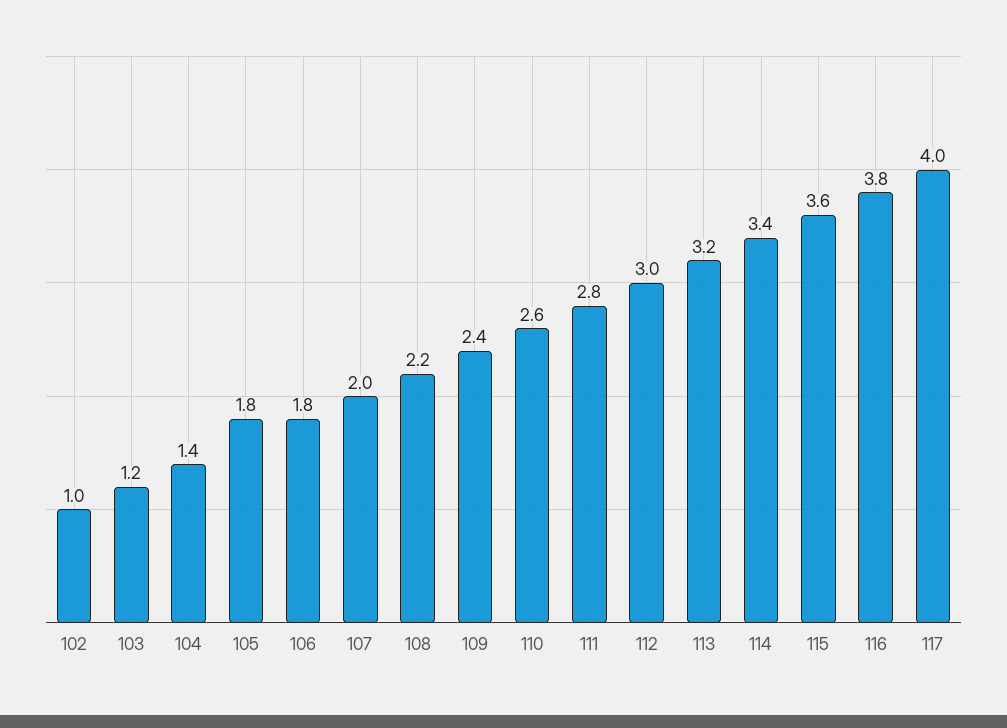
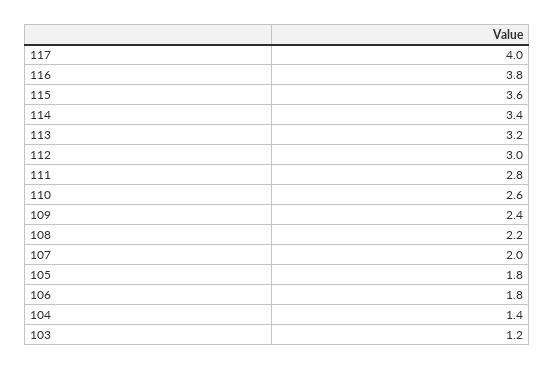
102: 1 -> none

